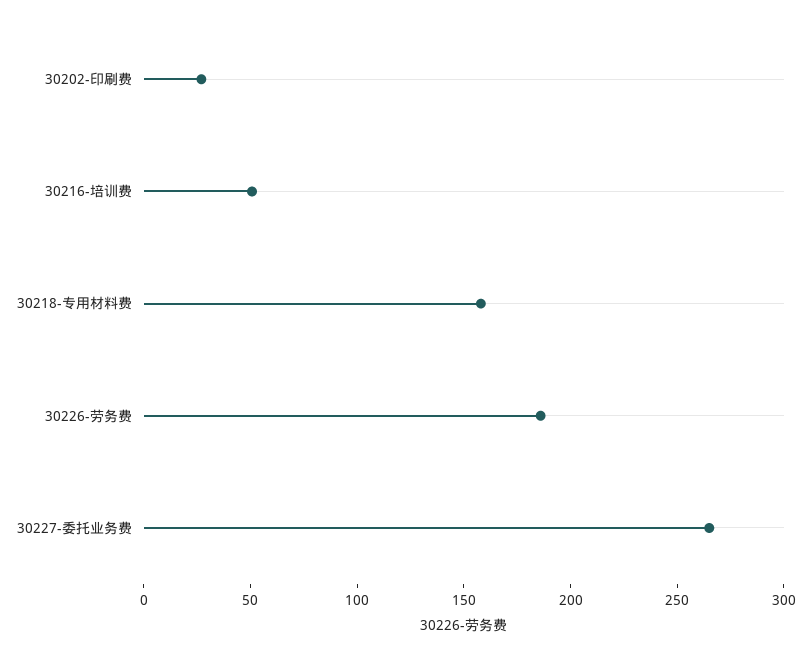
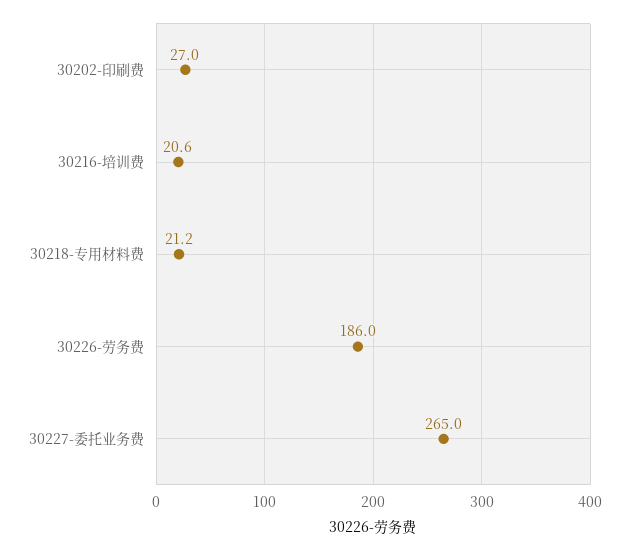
30216-培训费: 50 -> 20.6
30218-专用材料费: 160 -> 21.2

